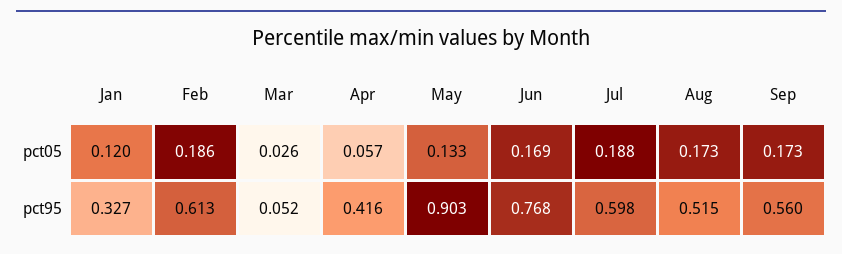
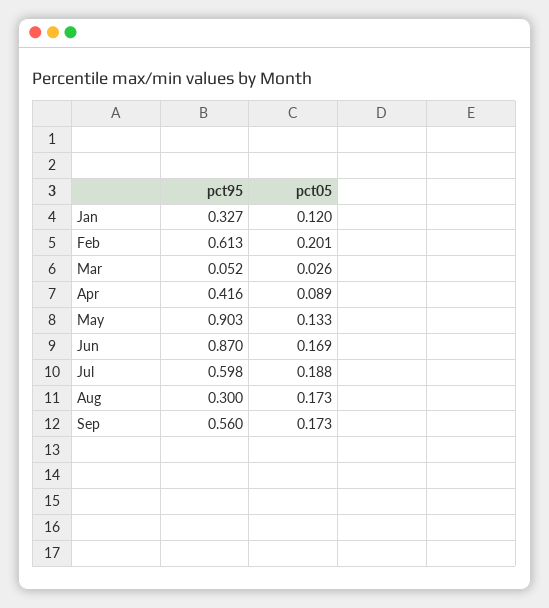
Feb, pct05: 0.186 -> 0.201
Apr, pct05: 0.057 -> 0.089
Jun, pct95: 0.768 -> 0.87
Aug, pct95: 0.515 -> 0.3

